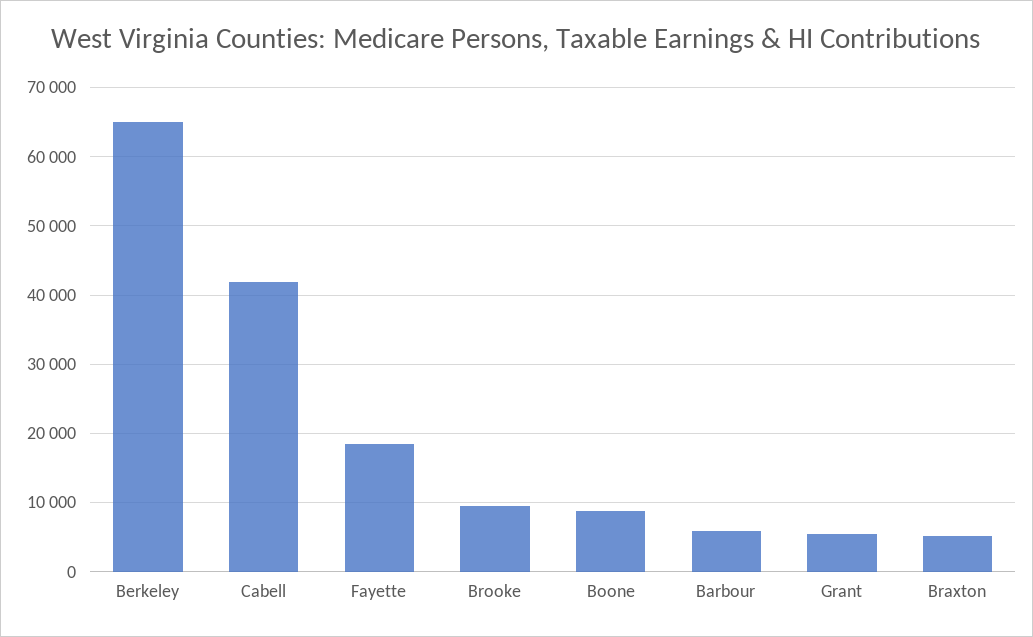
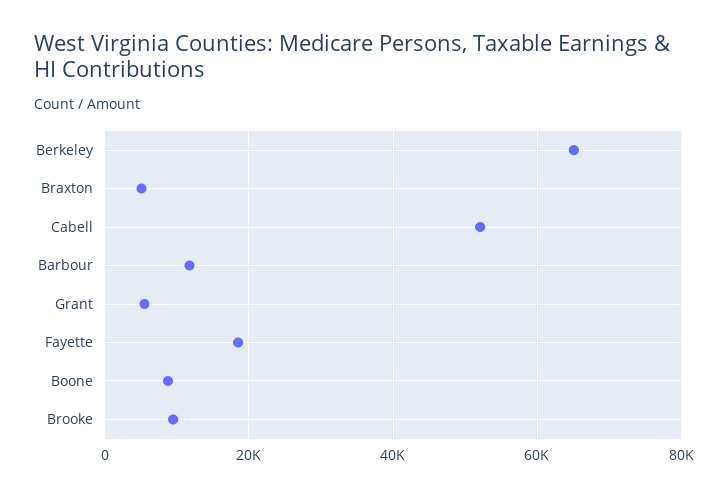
Cabell: 42000 -> 52000
Barbour: 6000 -> 12000

